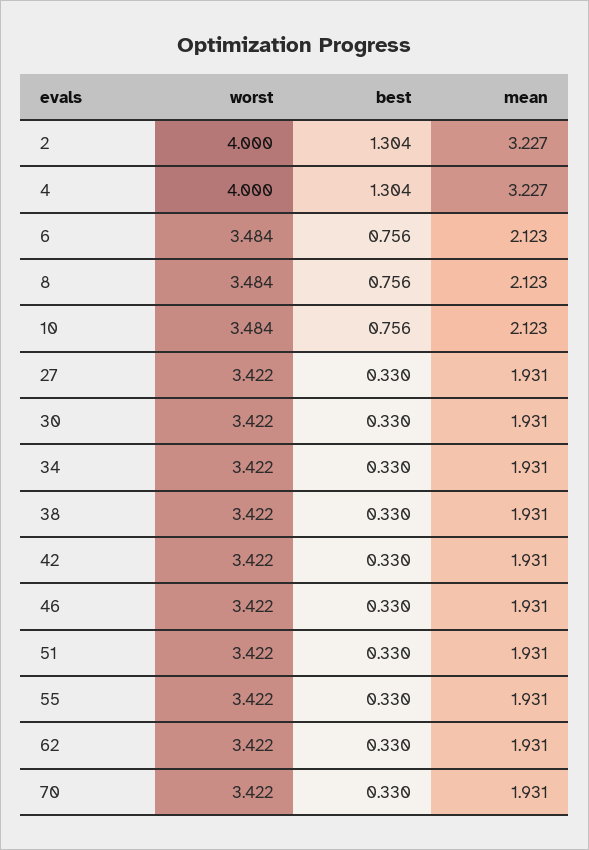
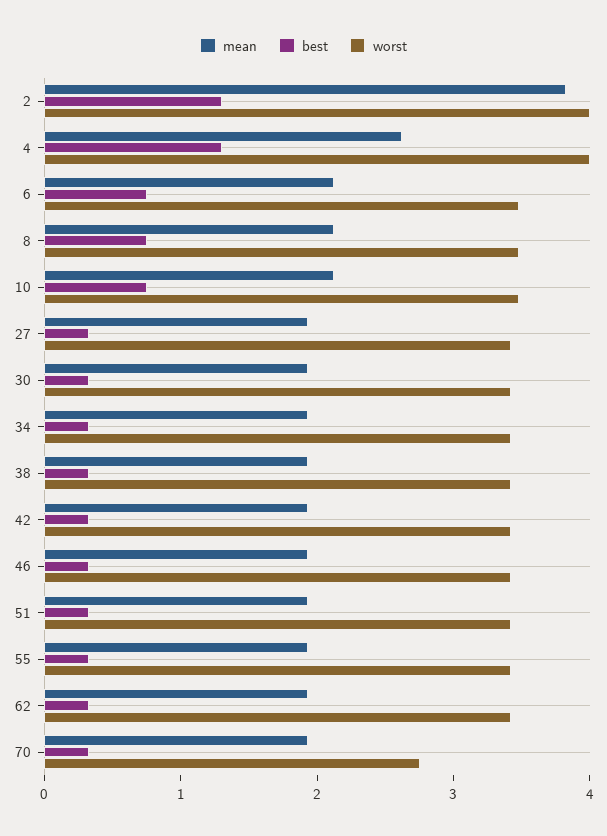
mean, 2: 3.227 -> 3.8
mean, 4: 3.227 -> 2.6
worst, 70: 3.422 -> 2.8

